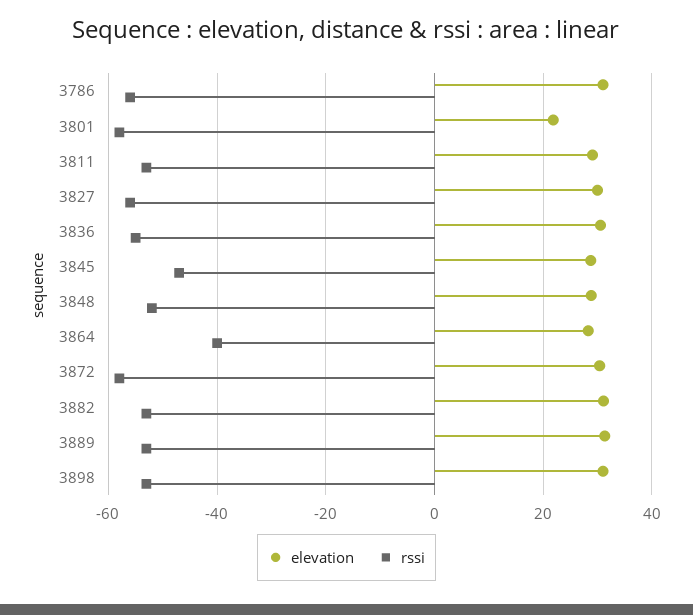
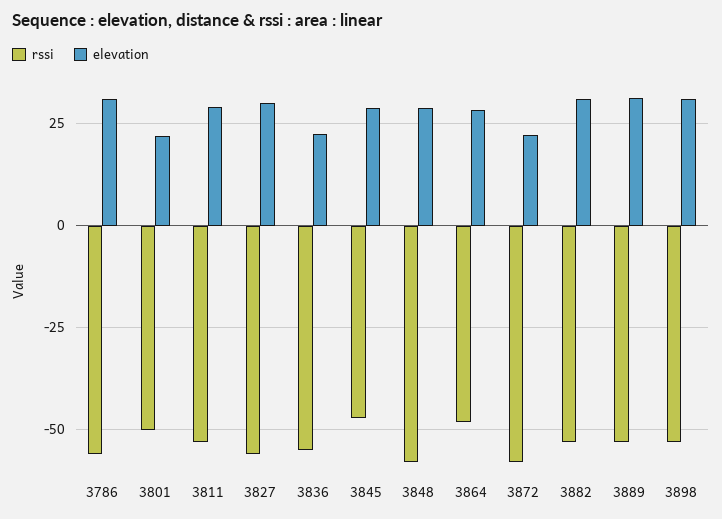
rssi, 3801: -58 -> -50
elevation, 3836: 30 -> 22.5
rssi, 3848: -52 -> -57.5
rssi, 3864: -40 -> -47.5
elevation, 3872: 30 -> 22.5

